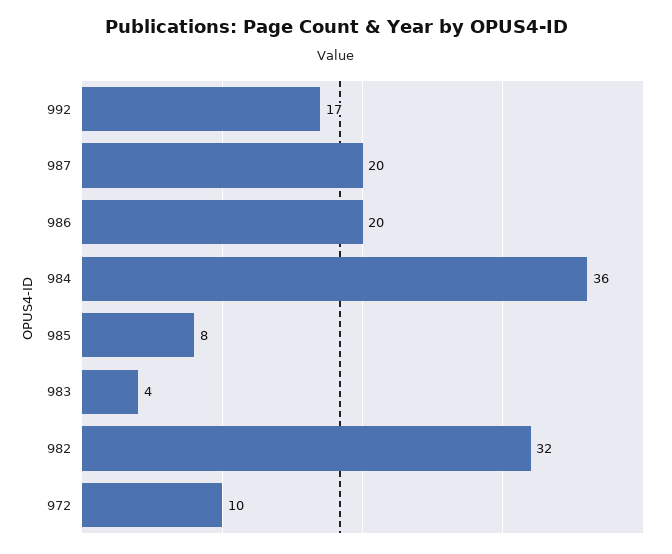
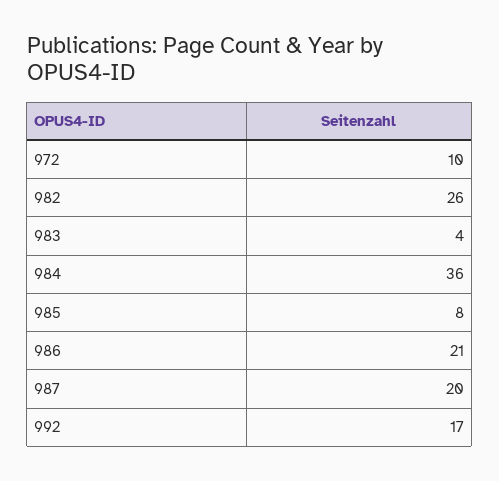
986: 20 -> 21
982: 32 -> 26

